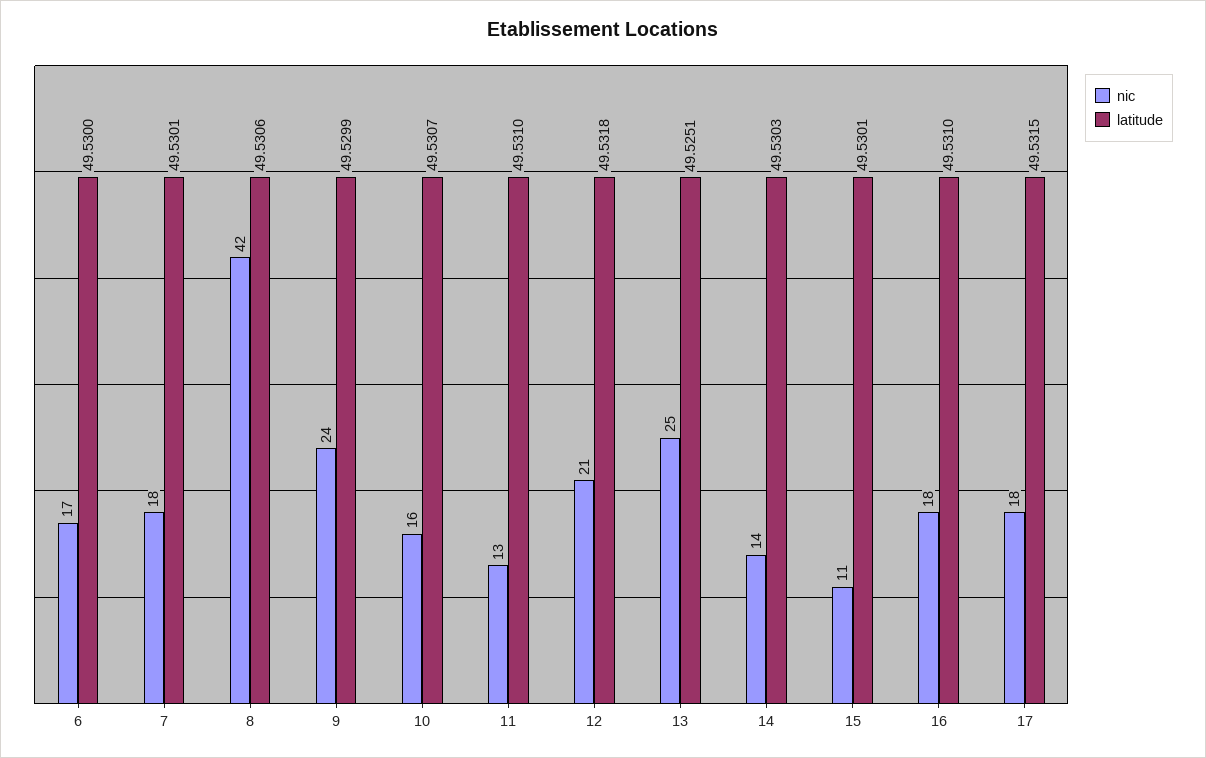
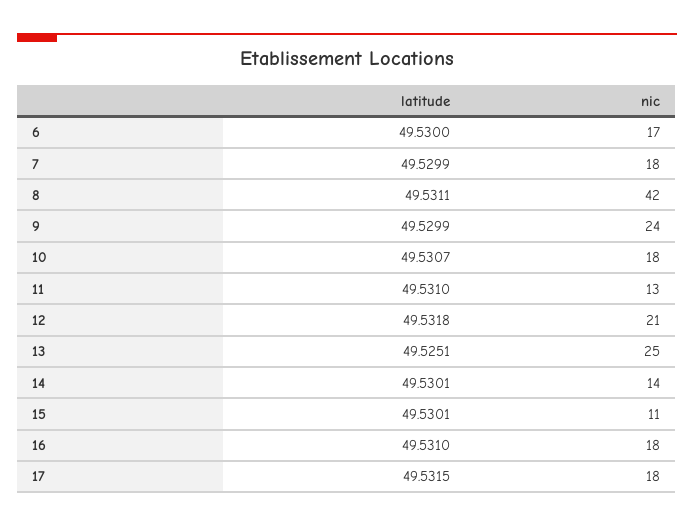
latitude, 7: 49.5301 -> 49.5299
latitude, 8: 49.5306 -> 49.5311
nic, 10: 16 -> 18
latitude, 14: 49.5303 -> 49.5301

